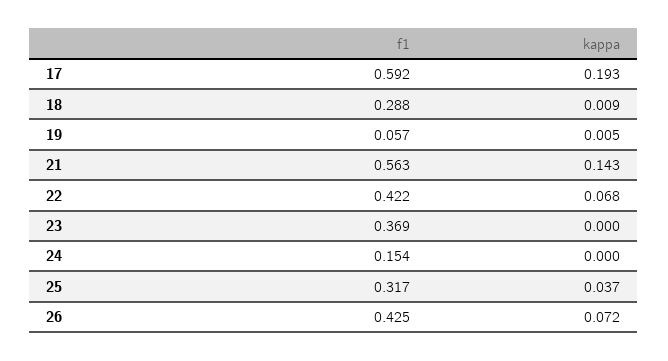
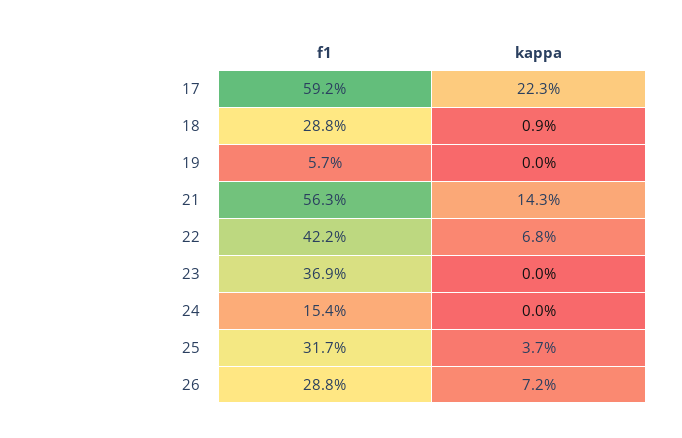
kappa, 17: 0.193 -> 0.223
kappa, 19: 0.005 -> 0
f1, 26: 0.425 -> 0.288

